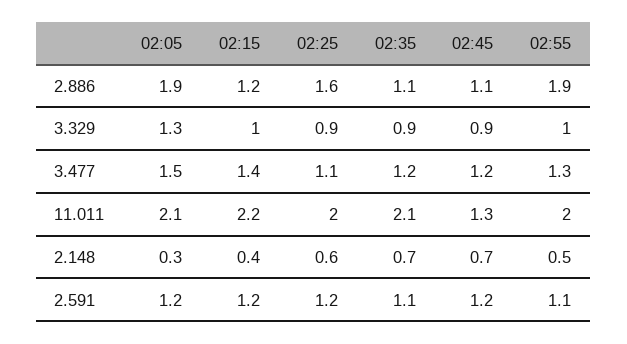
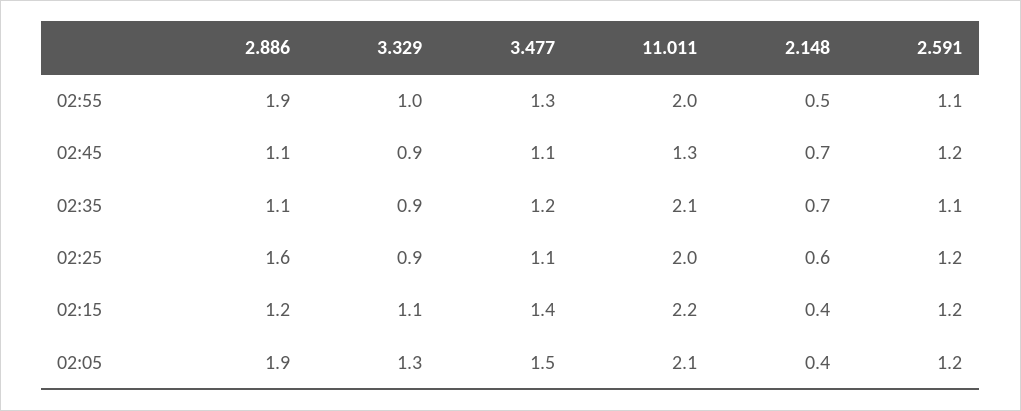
02:15, 3.329: 1 -> 1.1
02:45, 3.477: 1.2 -> 1.1
02:05, 2.148: 0.3 -> 0.4

